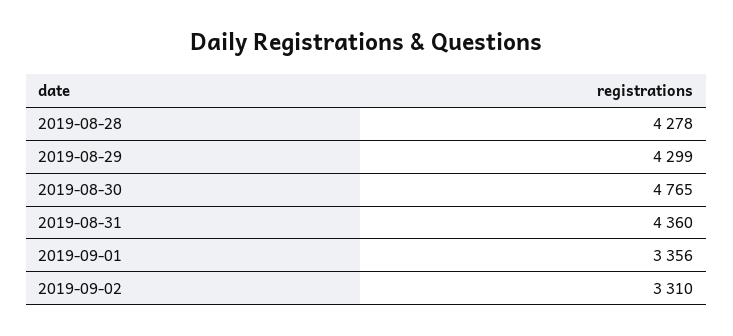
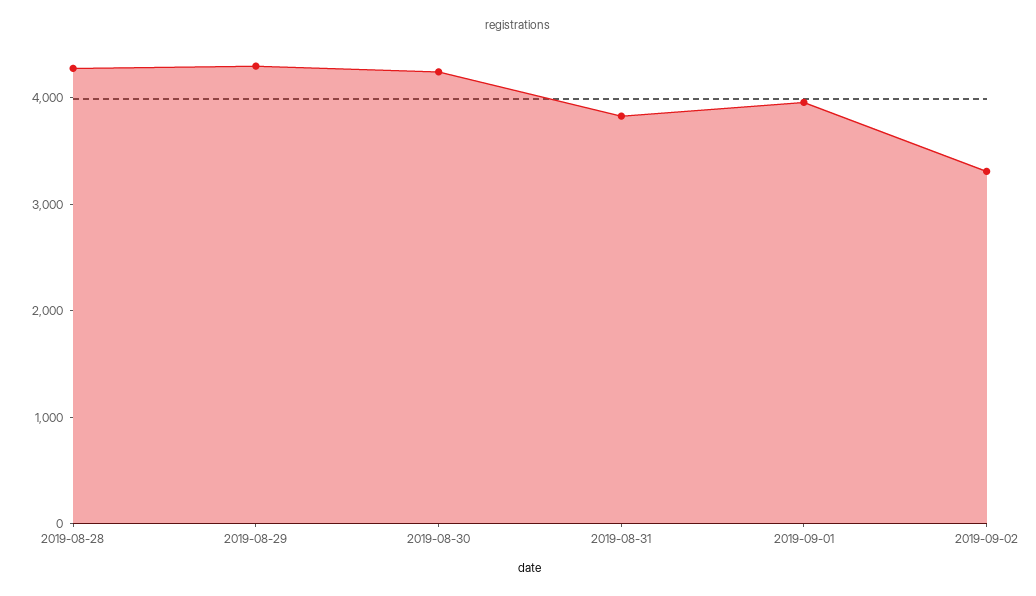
2019-08-30: 4765 -> 4200
2019-08-31: 4360 -> 3800
2019-09-01: 3356 -> 4000

